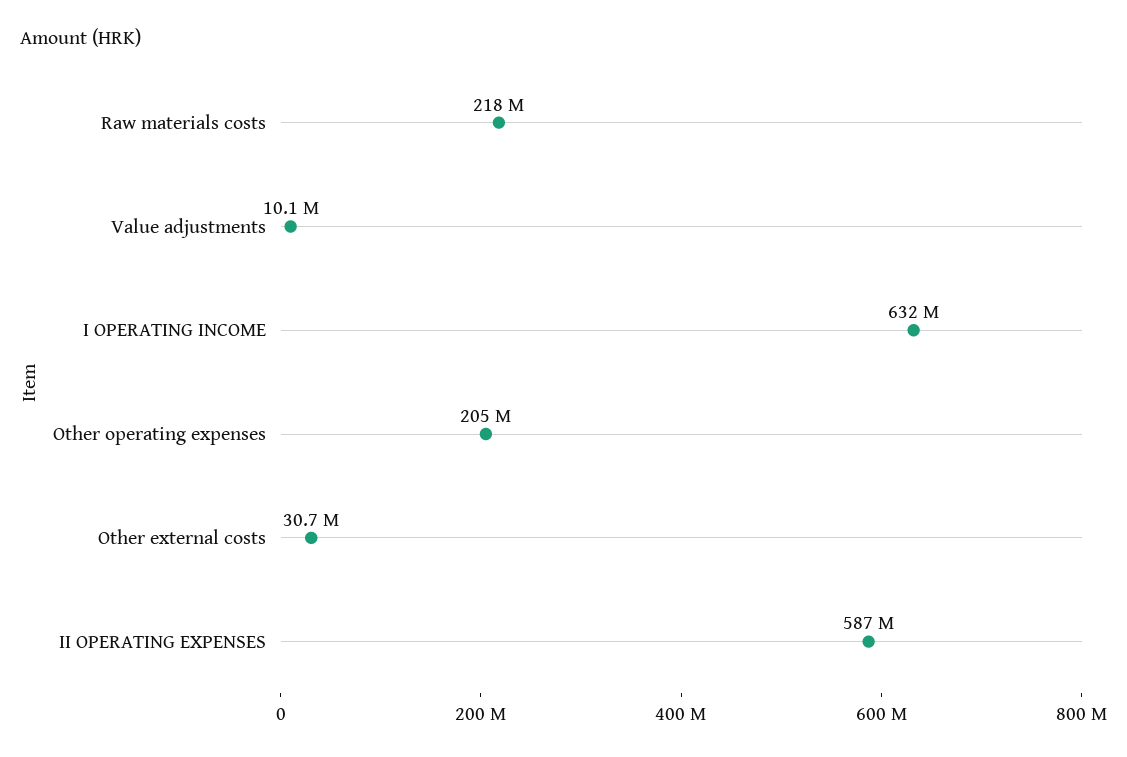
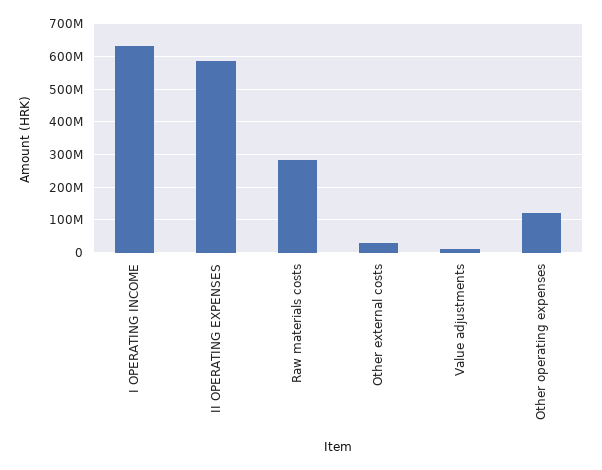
Raw materials costs: 218000000 -> 280000000
Other operating expenses: 205000000 -> 120000000

